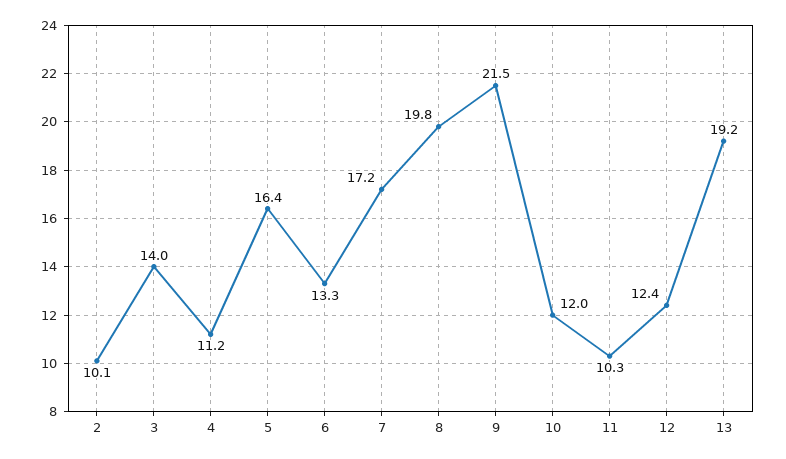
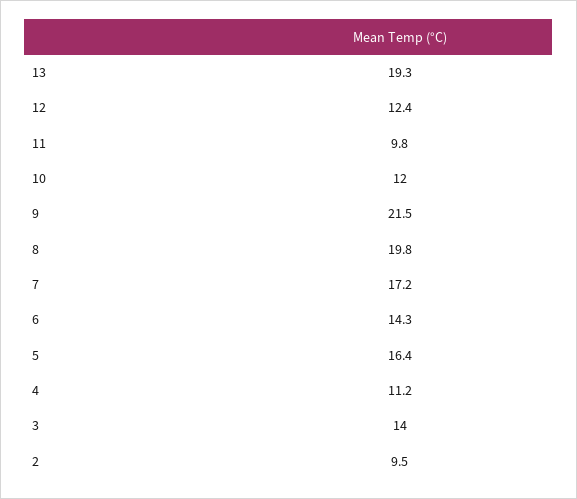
2: 10.1 -> 9.5
6: 13.3 -> 14.3
11: 10.3 -> 9.8
13: 19.2 -> 19.3

